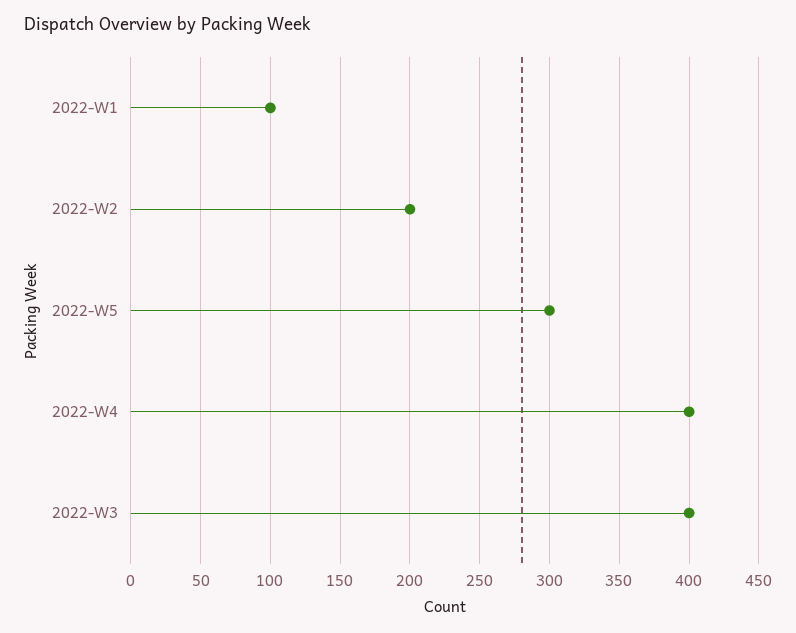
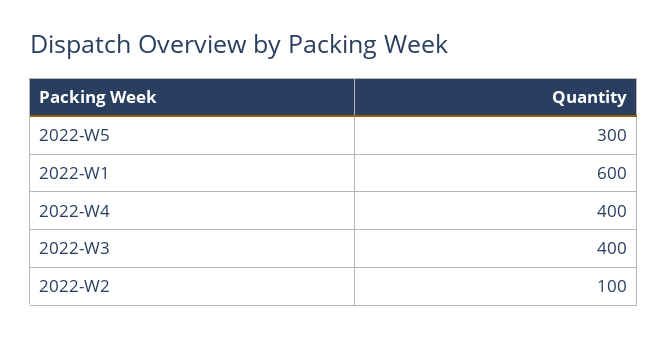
2022-W1: 100 -> 600
2022-W2: 200 -> 100

